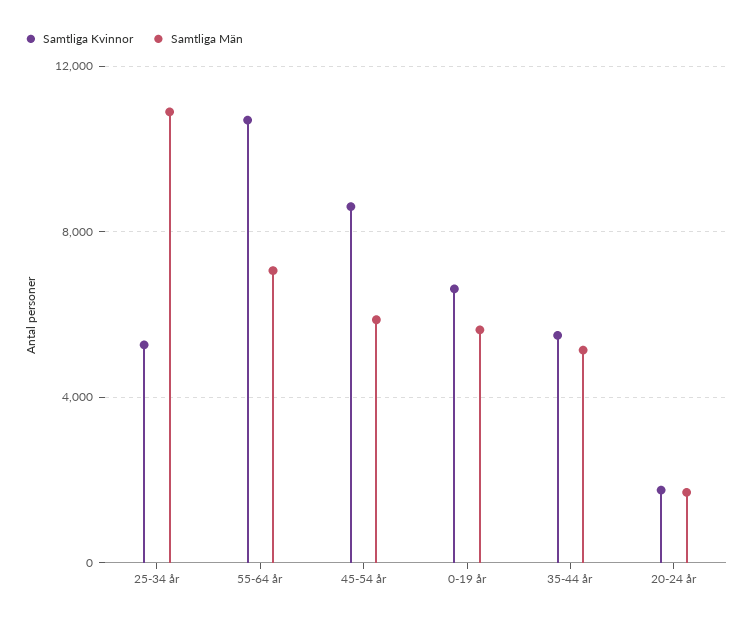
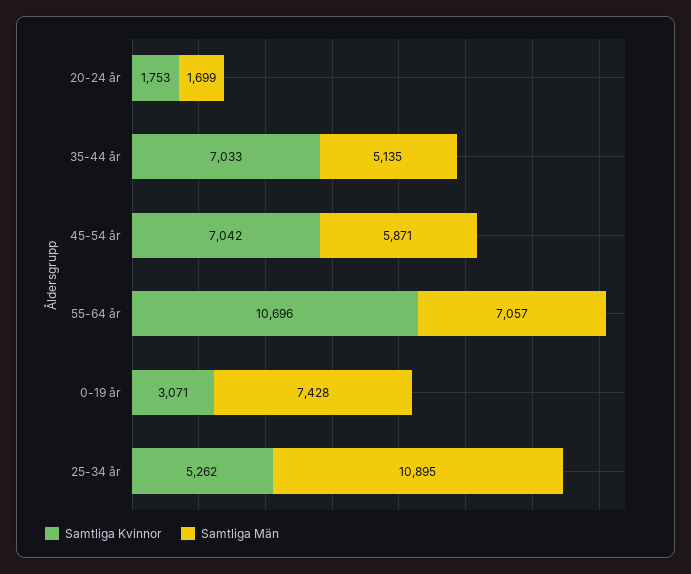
Samtliga Kvinnor, 45-54 år: 8500 -> 7042
Samtliga Kvinnor, 0-19 år: 6500 -> 3071
Samtliga Män, 0-19 år: 5500 -> 7428
Samtliga Kvinnor, 35-44 år: 5500 -> 7033

